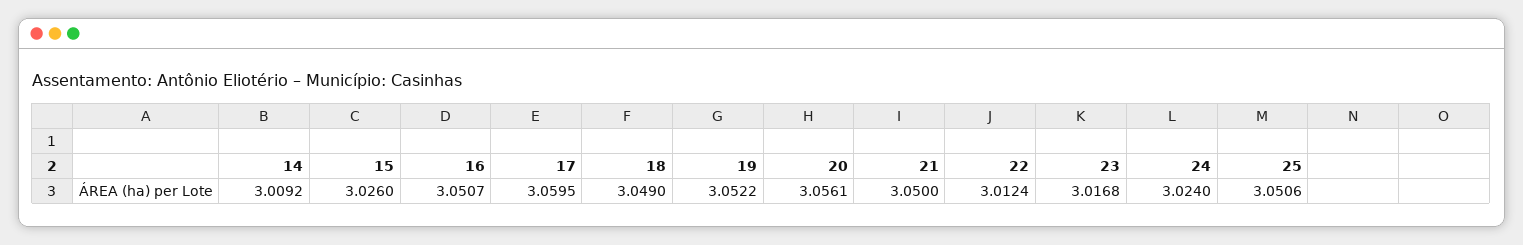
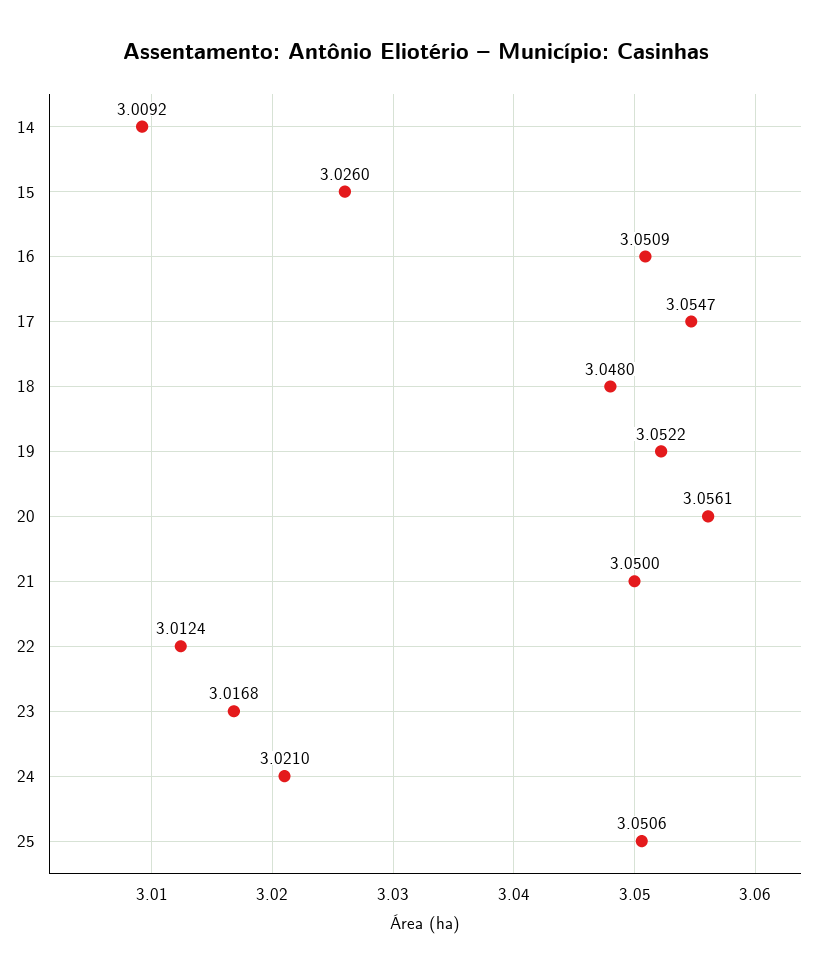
16: 3.0507 -> 3.0509
17: 3.0595 -> 3.0547
18: 3.049 -> 3.048
24: 3.024 -> 3.021

